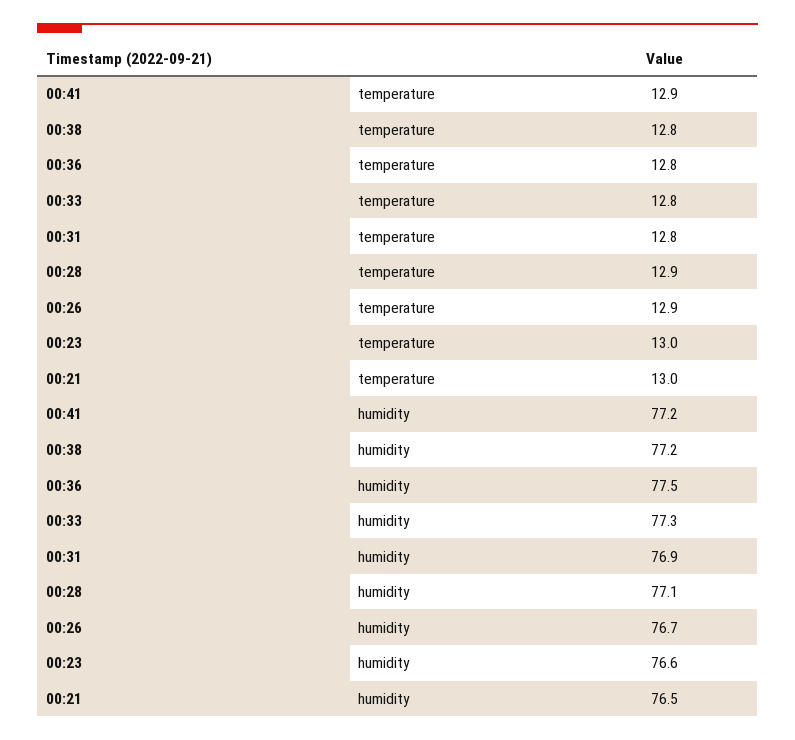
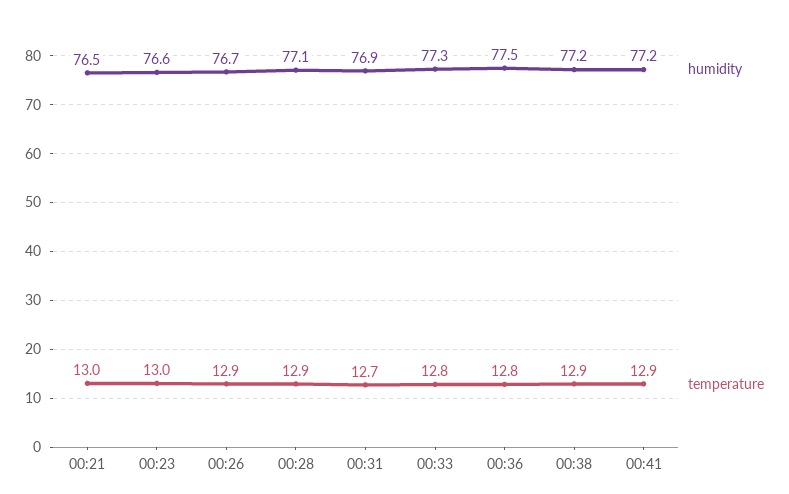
temperature, 00:38: 12.8 -> 12.9
temperature, 00:31: 12.8 -> 12.7

